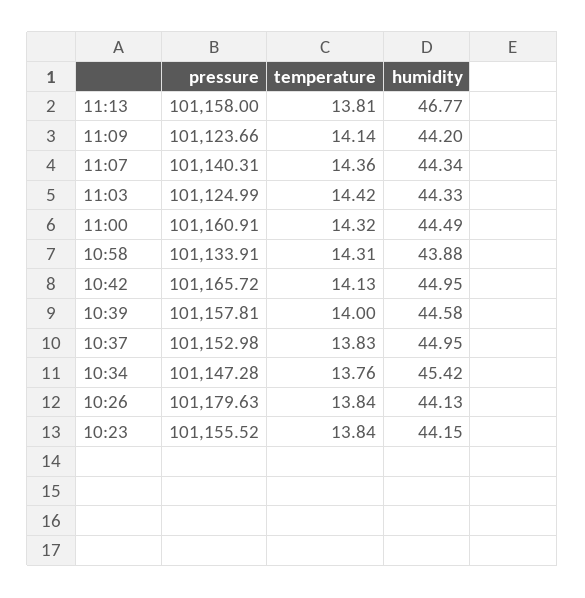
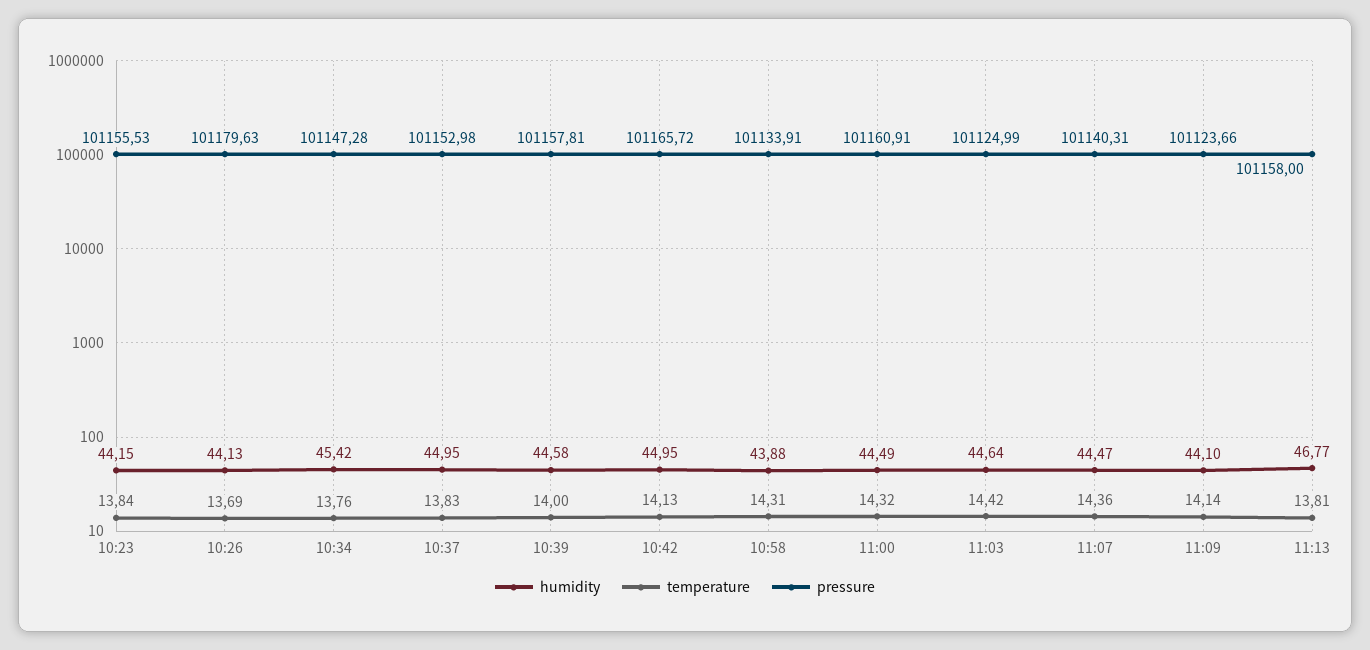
humidity, 11:09: 44.2 -> 44.1
humidity, 11:07: 44.34 -> 44.47
humidity, 11:03: 44.33 -> 44.64
temperature, 10:26: 13.84 -> 13.69
pressure, 10:23: 101155.52 -> 101155.53

